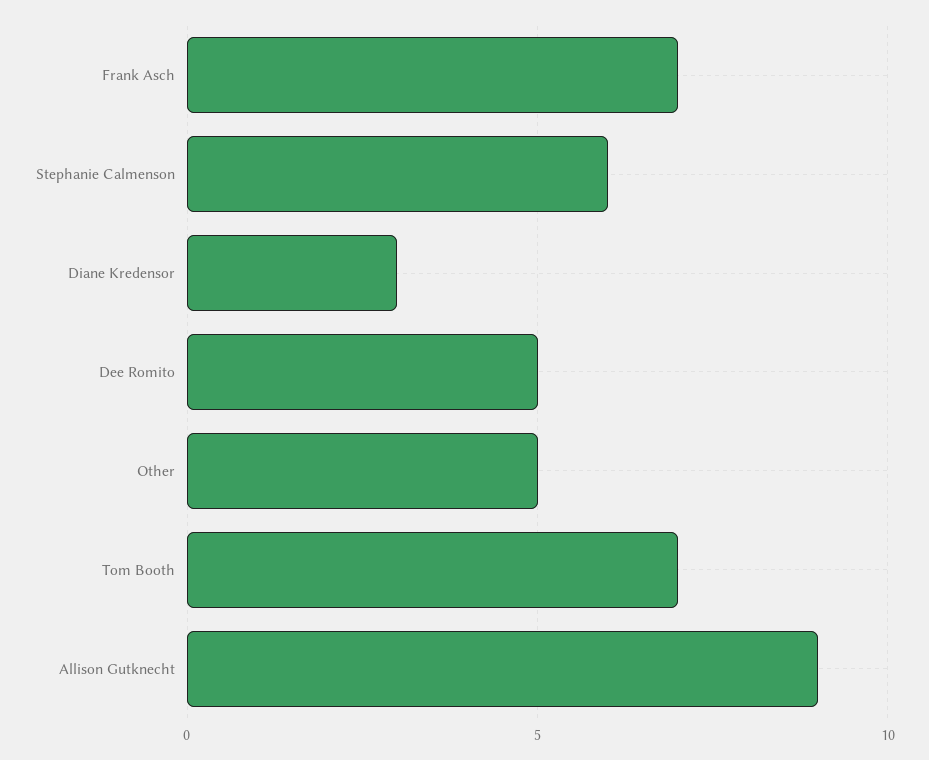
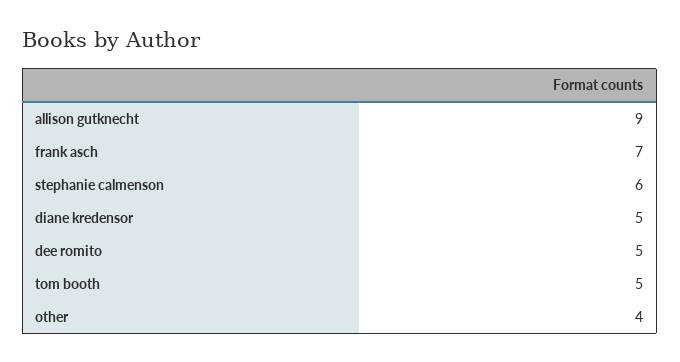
Diane Kredensor: 3 -> 5
Other: 5 -> 4
Tom Booth: 7 -> 5

